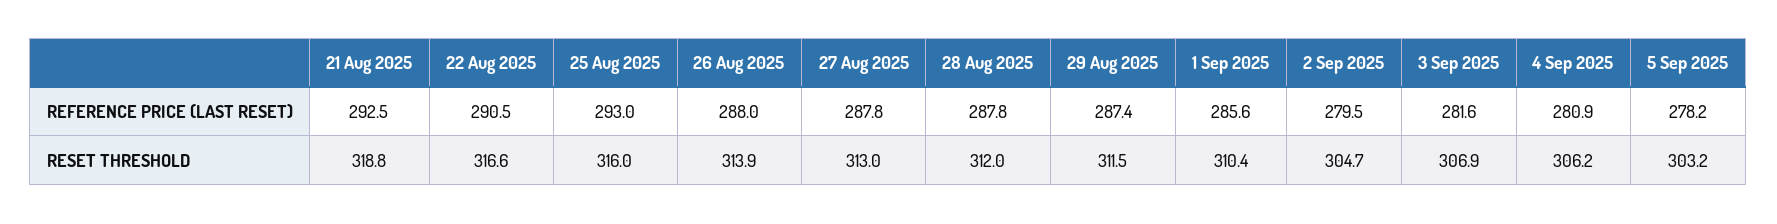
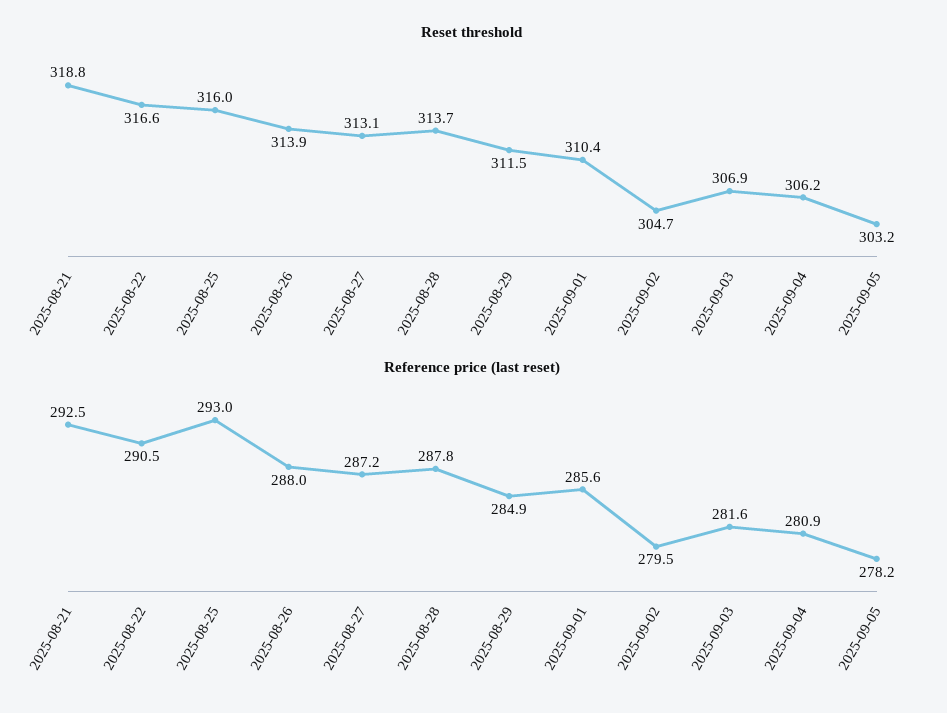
REFERENCE PRICE (LAST RESET), 27 Aug 2025: 287.8 -> 287.2
REFERENCE PRICE (LAST RESET), 29 Aug 2025: 287.4 -> 284.9
RESET THRESHOLD, 27 Aug 2025: 313 -> 313.1
RESET THRESHOLD, 28 Aug 2025: 312 -> 313.7

